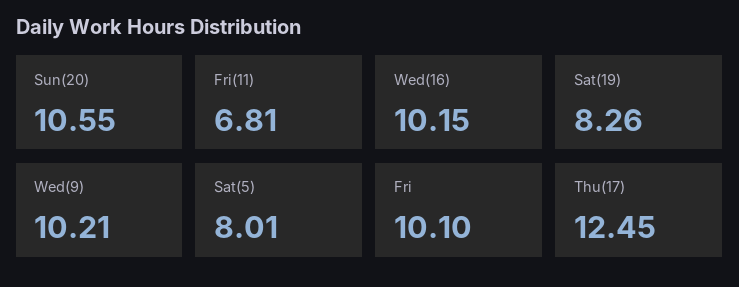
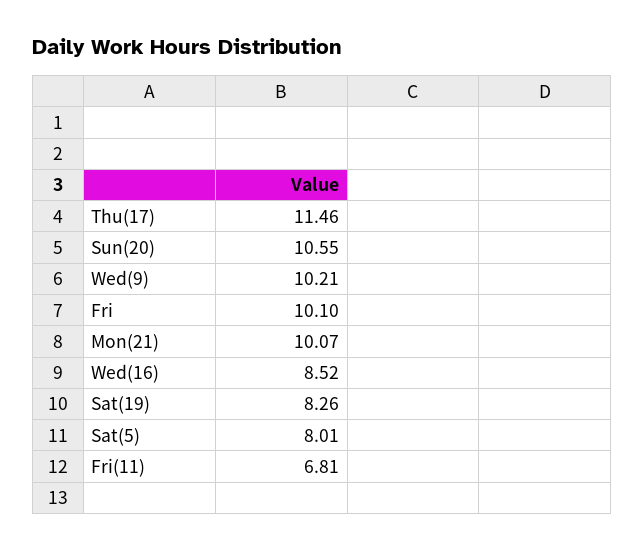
Wed(16): 10.15 -> 8.52
Thu(17): 12.45 -> 11.46
Mon(21): none -> 10.07

